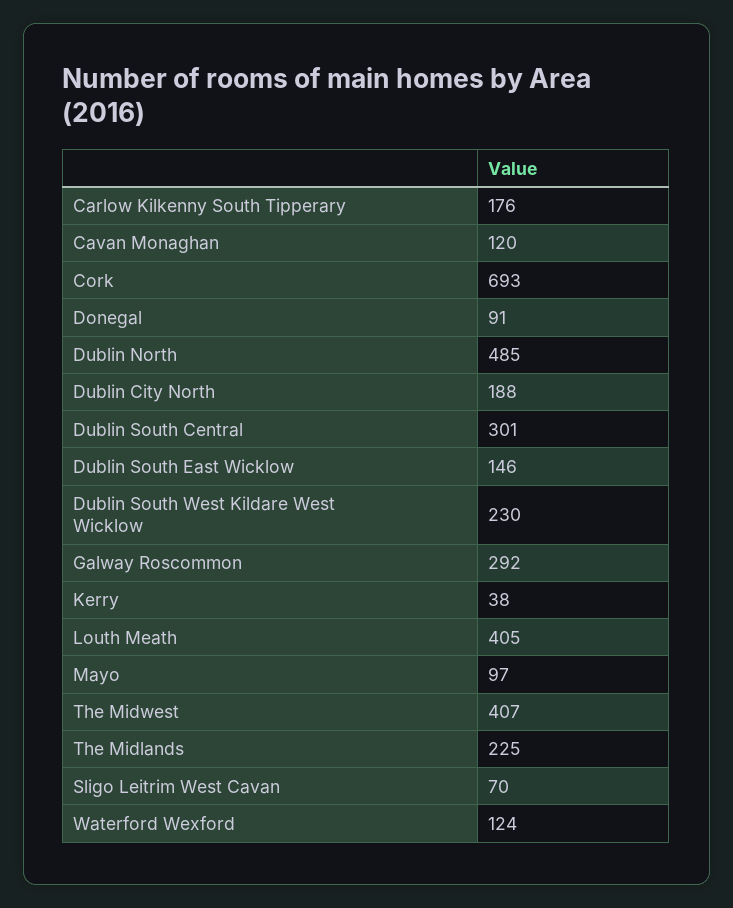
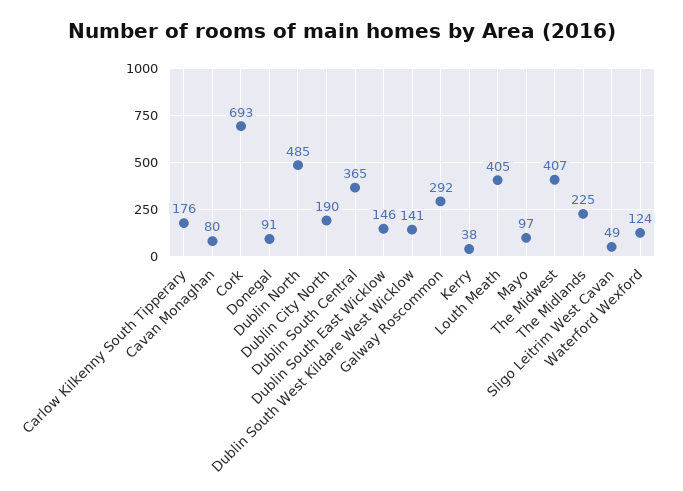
Cavan Monaghan: 120 -> 80
Dublin City North: 188 -> 190
Dublin South Central: 301 -> 365
Dublin South West Kildare West Wicklow: 230 -> 141
Sligo Leitrim West Cavan: 70 -> 49

